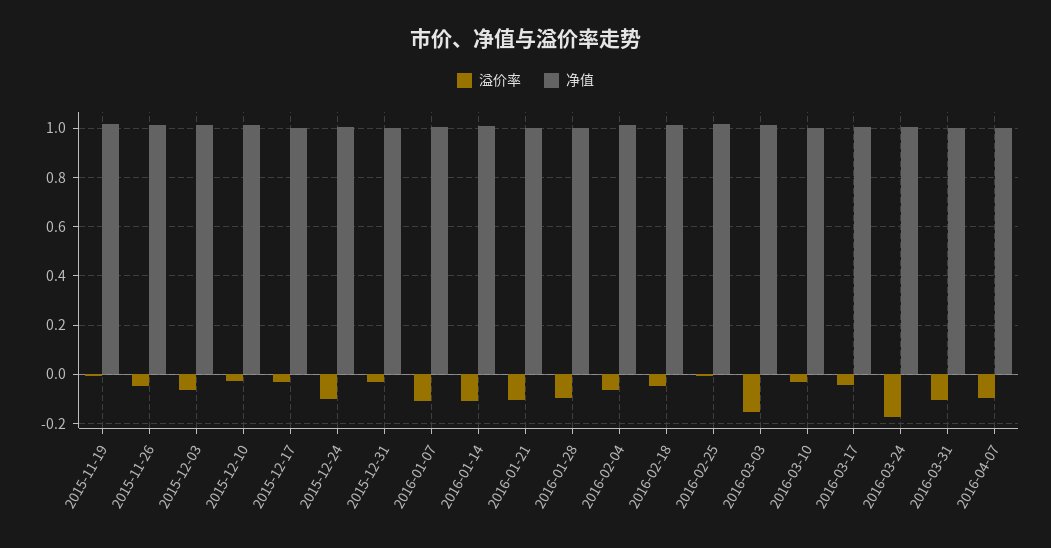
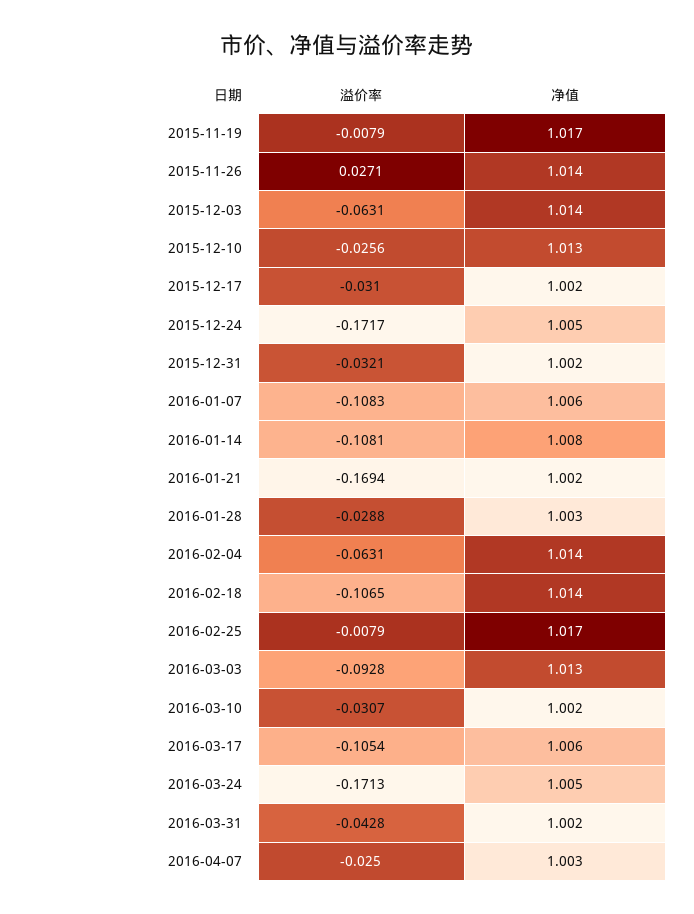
溢价率, 2015-11-26: -0.05 -> 0.0271
溢价率, 2015-12-24: -0.1 -> -0.1717
溢价率, 2016-01-21: -0.1 -> -0.1694
溢价率, 2016-01-28: -0.1 -> -0.0288
溢价率, 2016-02-18: -0.05 -> -0.1065
溢价率, 2016-03-03: -0.15 -> -0.0928
溢价率, 2016-03-17: -0.05 -> -0.1054
溢价率, 2016-03-31: -0.1 -> -0.0428
溢价率, 2016-04-07: -0.1 -> -0.025

